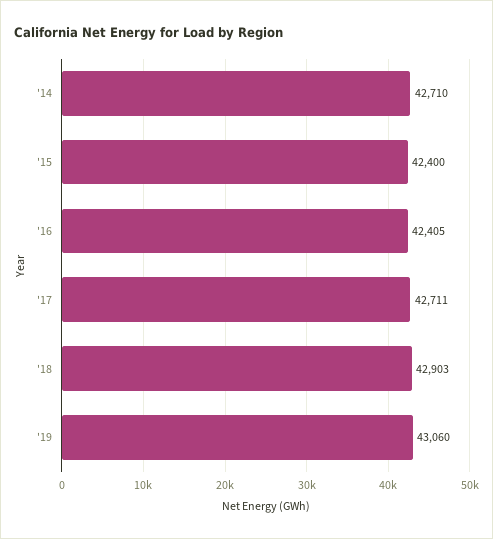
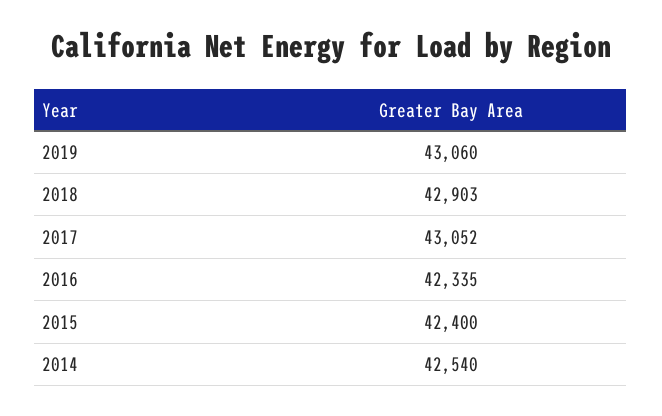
'14: 42710 -> 42540
'16: 42405 -> 42335
'17: 42711 -> 43052

